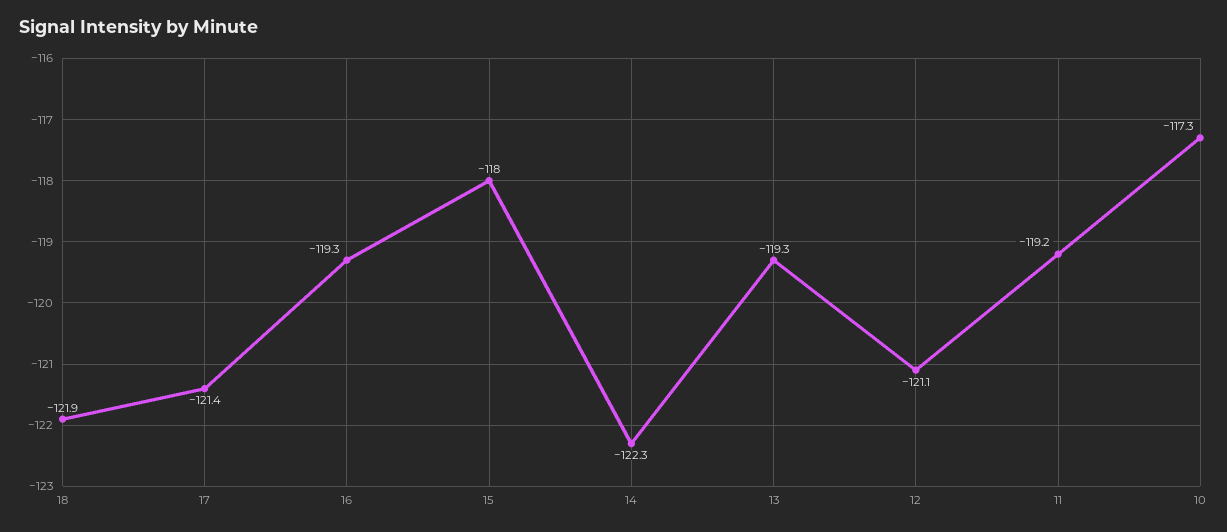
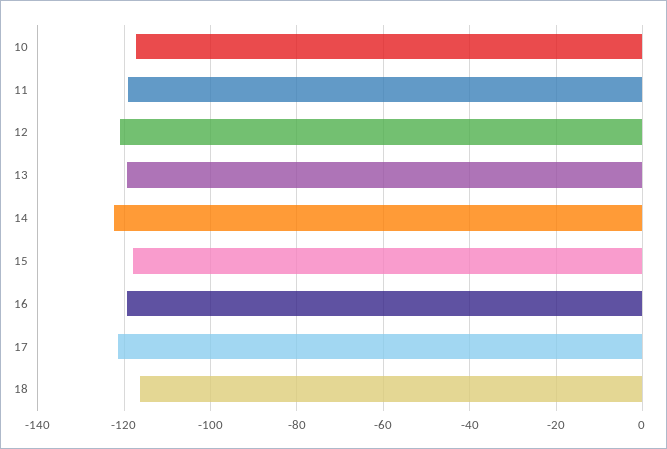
18: -121.9 -> -116

